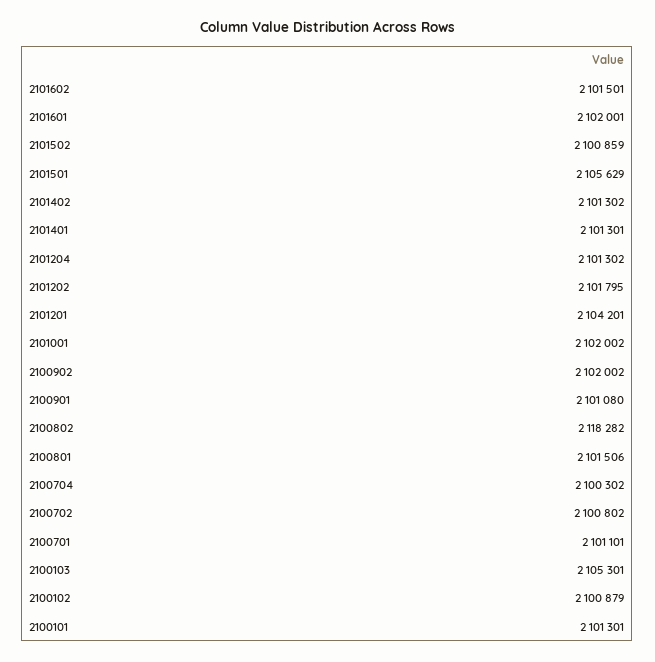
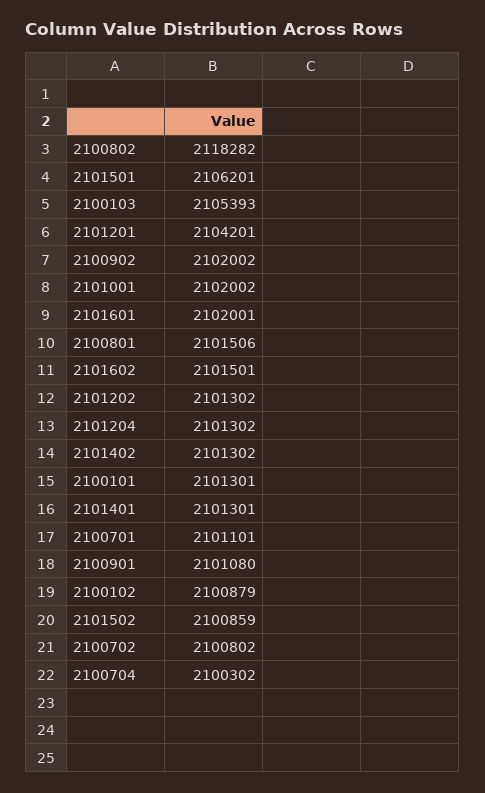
2101501: 2105629 -> 2106201
2101202: 2101795 -> 2101302
2100103: 2105301 -> 2105393

